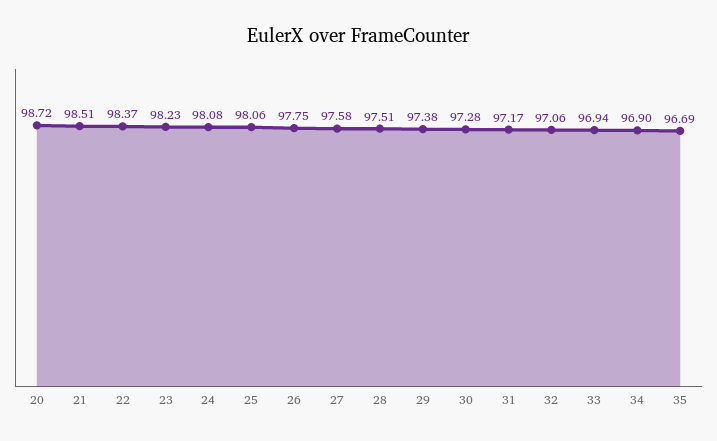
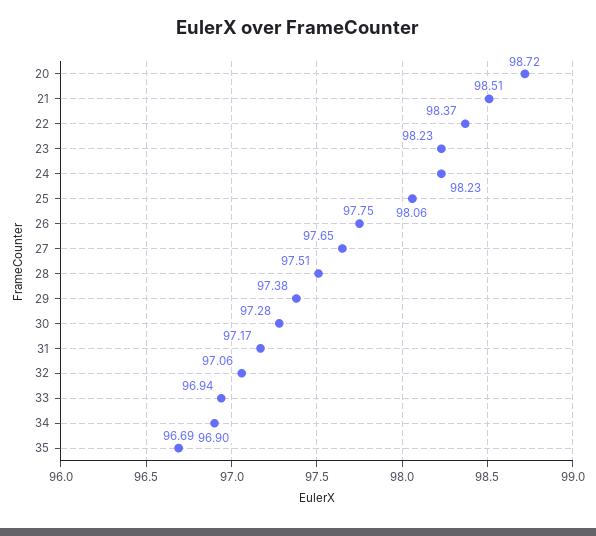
24: 98.08 -> 98.23
27: 97.58 -> 97.65

